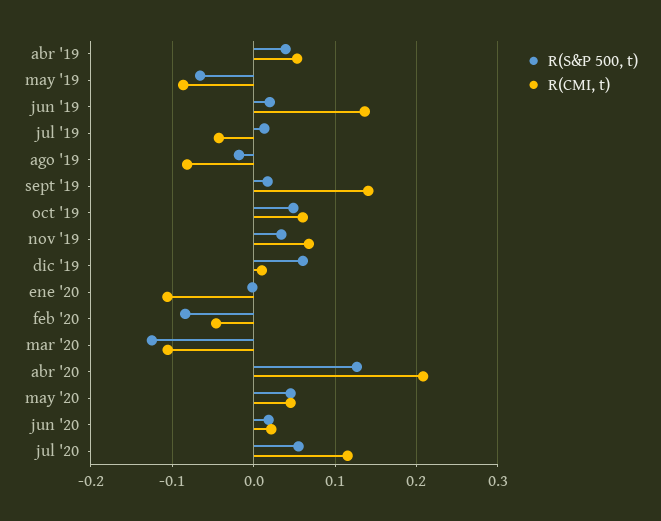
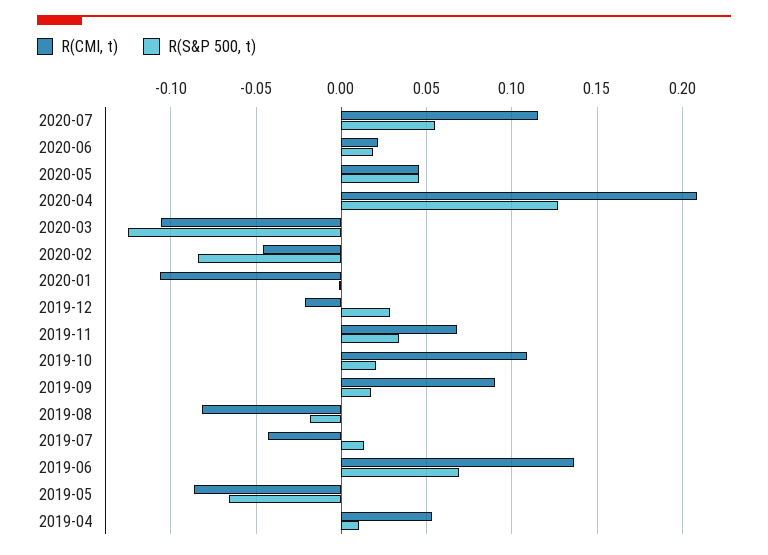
R(S&P 500, t), abr '19: 0.04 -> 0.01
R(S&P 500, t), jun '19: 0.02 -> 0.07
R(CMI, t), sept '19: 0.14 -> 0.09
R(S&P 500, t), oct '19: 0.05 -> 0.02
R(CMI, t), oct '19: 0.06 -> 0.11
R(S&P 500, t), dic '19: 0.06 -> 0.03
R(CMI, t), dic '19: 0.01 -> -0.02

